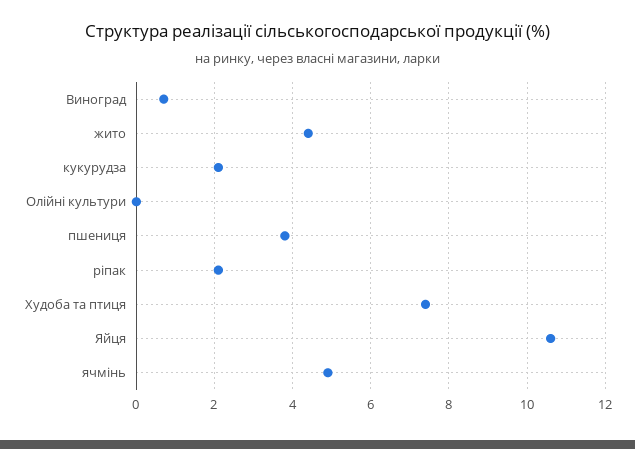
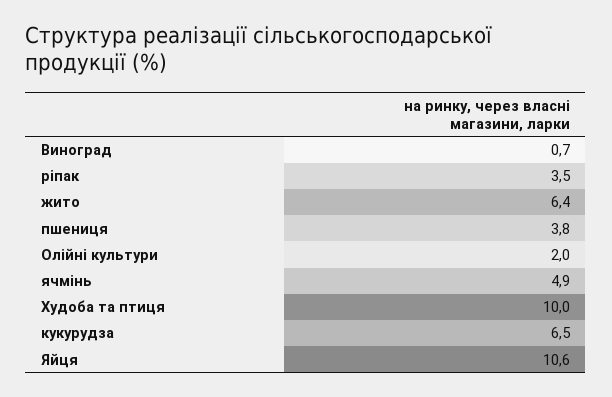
жито: 4.5 -> 6.4
кукурудза: 2 -> 6.5
Олійні культури: 0 -> 2
ріпак: 2 -> 3.5
Худоба та птиця: 7.5 -> 10

